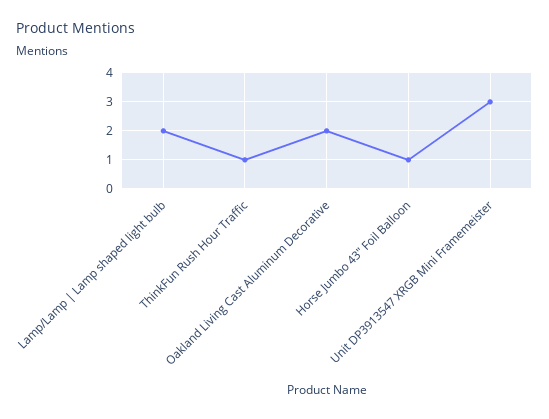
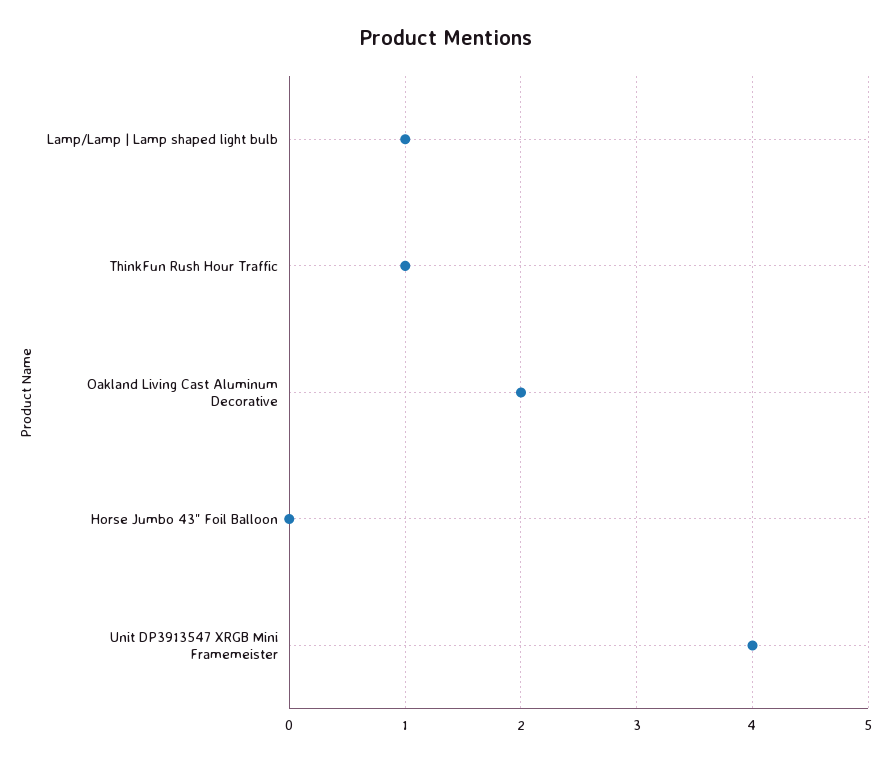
Lamp/Lamp | Lamp shaped light bulb: 2 -> 1
Horse Jumbo 43" Foil Balloon: 1 -> 0
Unit DP3913547 XRGB Mini Framemeister: 3 -> 4

